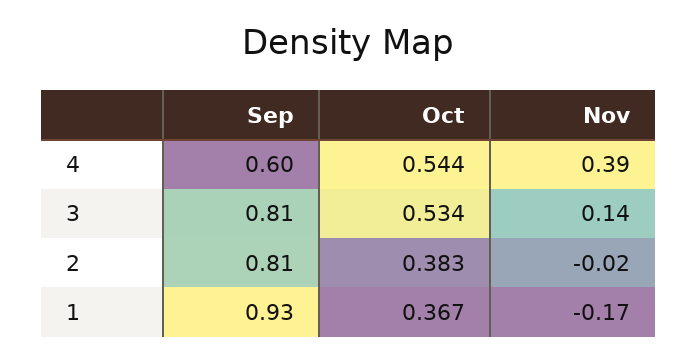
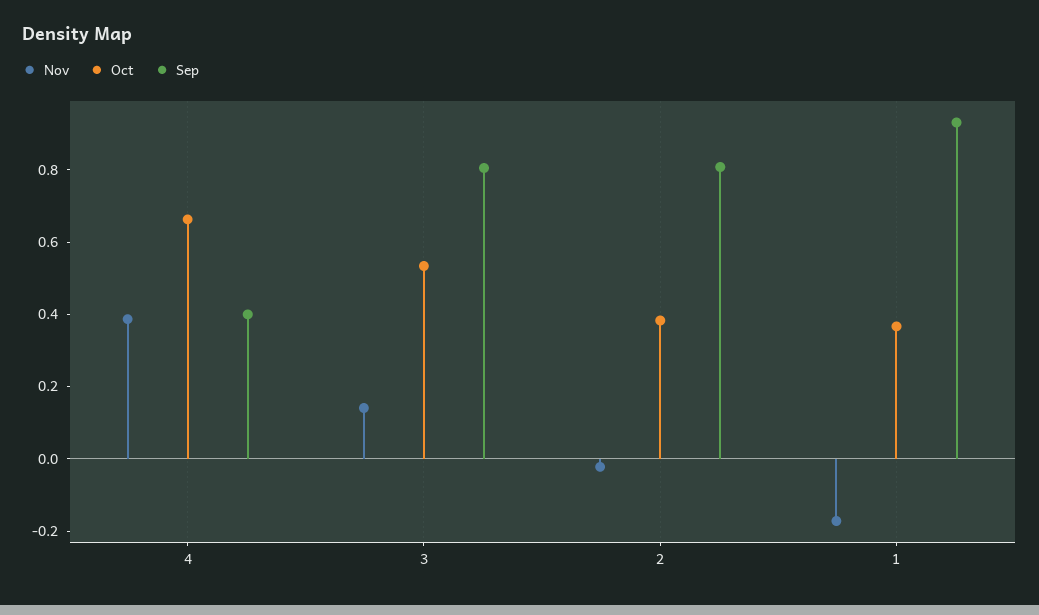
Sep, 4: 0.6 -> 0.4
Oct, 4: 0.544 -> 0.65

